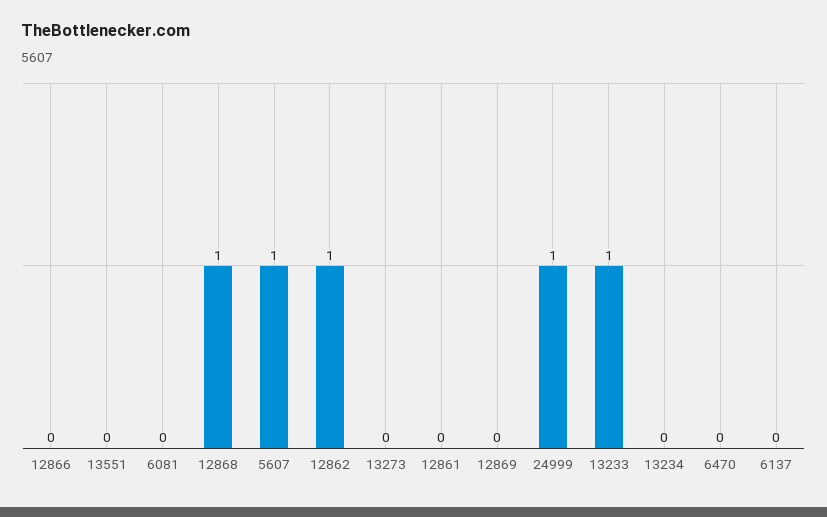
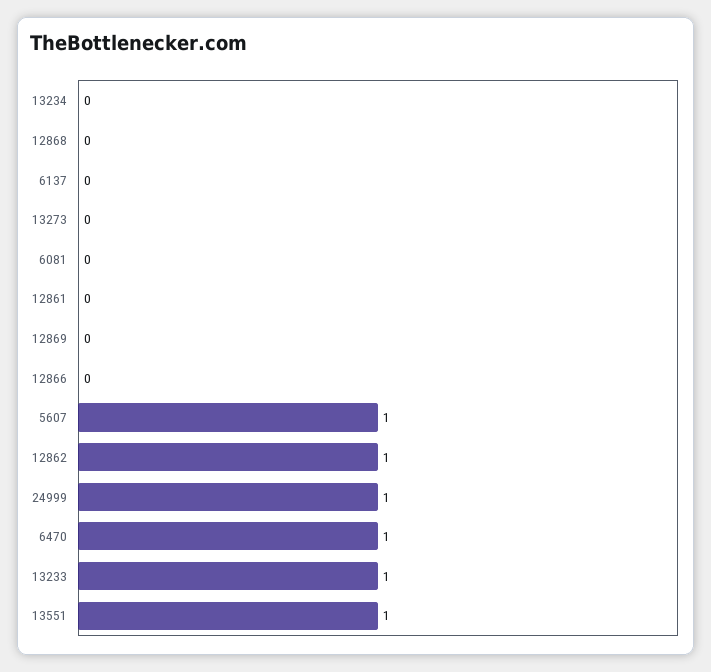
13551: 0 -> 1
12868: 1 -> 0
6470: 0 -> 1

